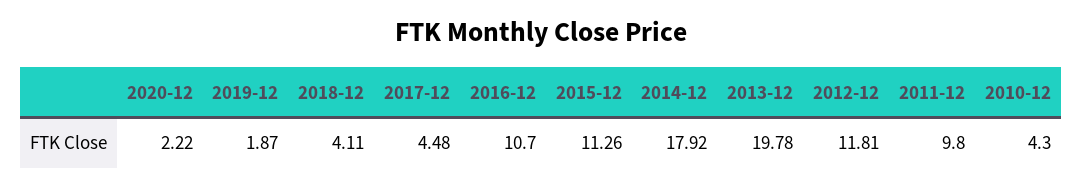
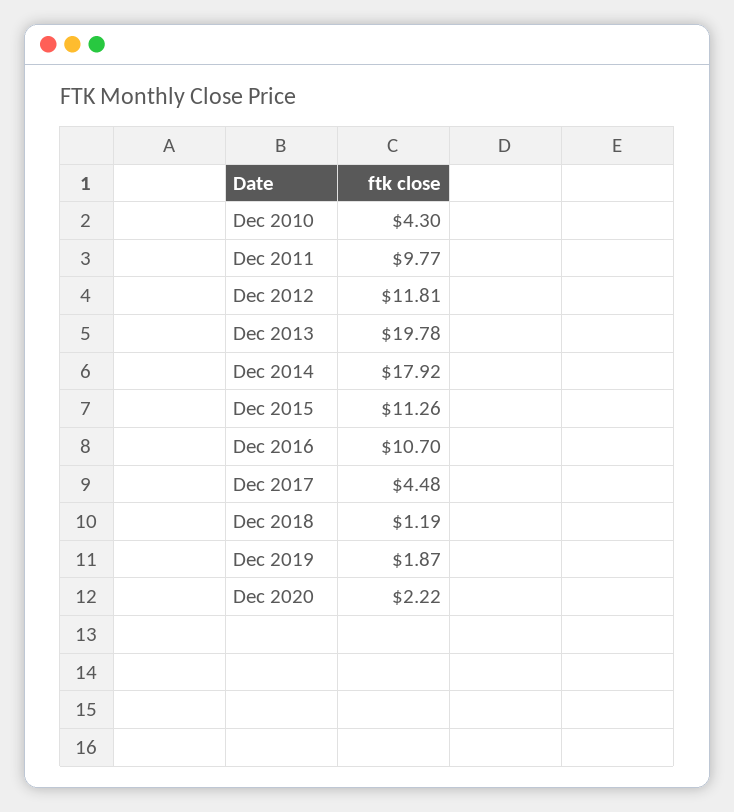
2018-12: 4.11 -> 1.19
2011-12: 9.8 -> 9.77

